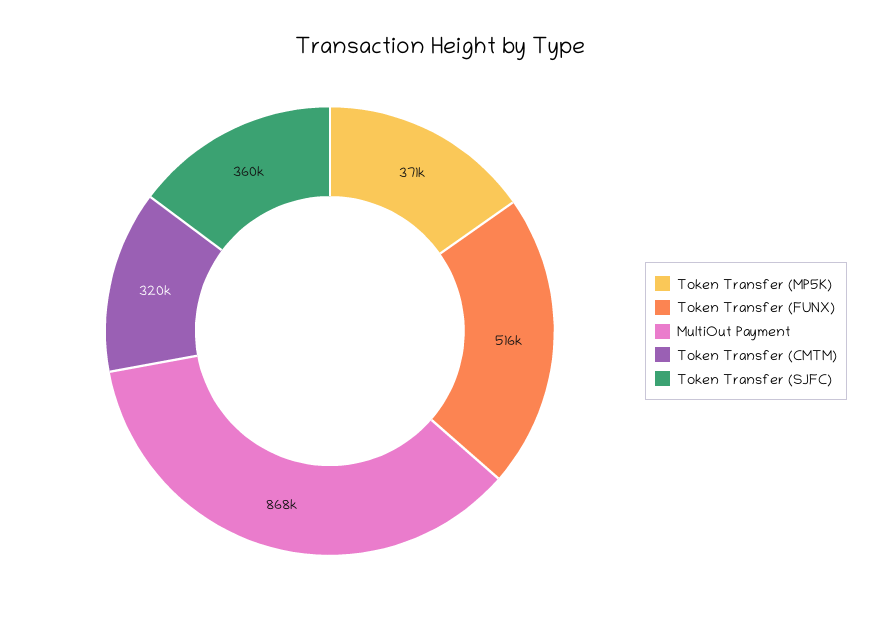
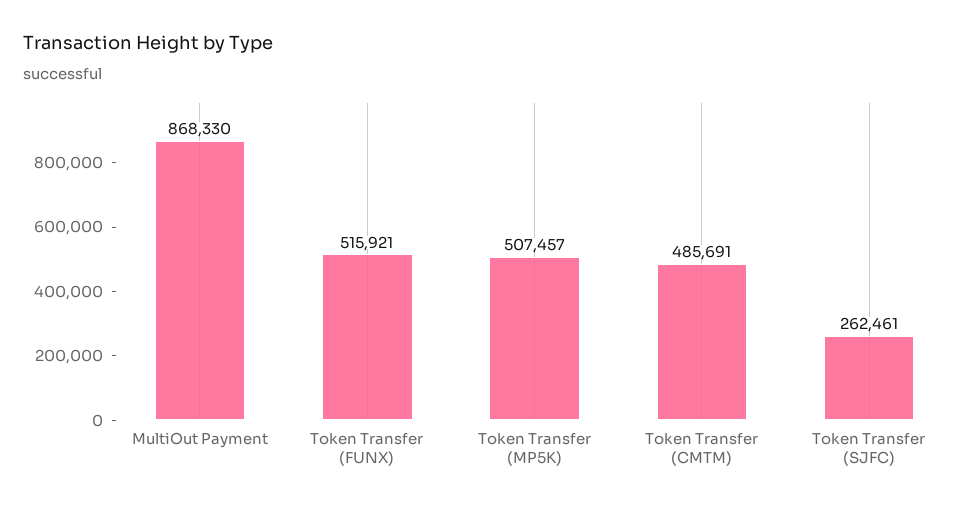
Token Transfer (MP5K): 371000 -> 507457
Token Transfer (CMTM): 320000 -> 485691
Token Transfer (SJFC): 360000 -> 262461

